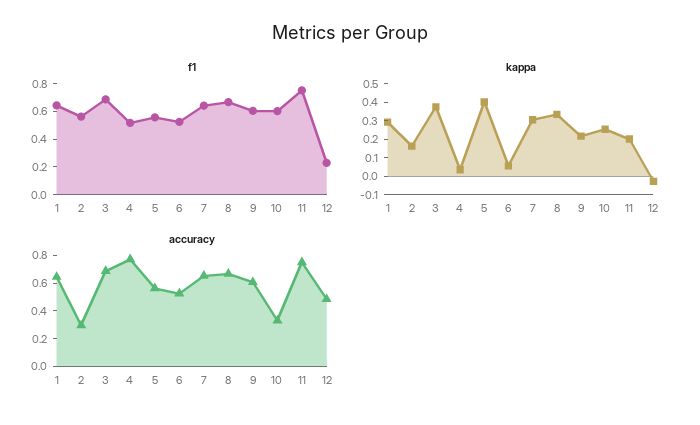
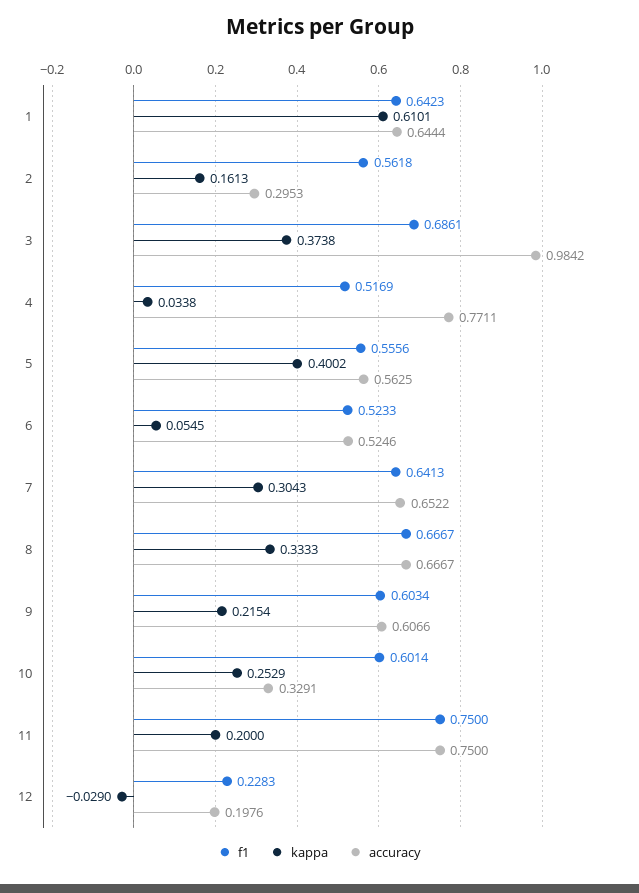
kappa, 1: 0.3 -> 0.6101
accuracy, 3: 0.7 -> 0.9842
accuracy, 12: 0.5 -> 0.1976

